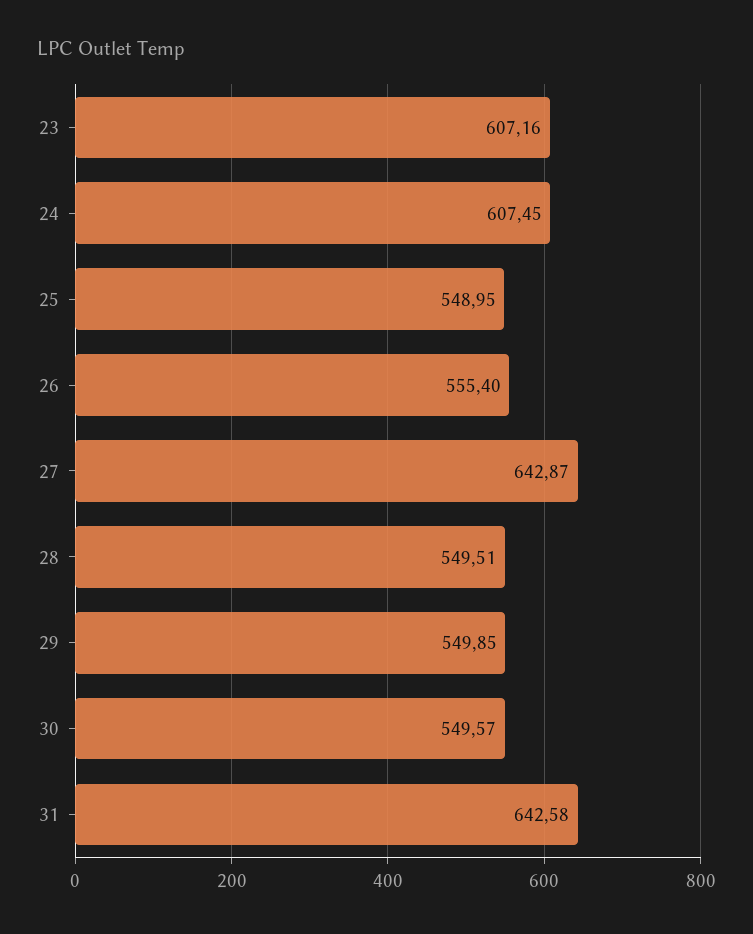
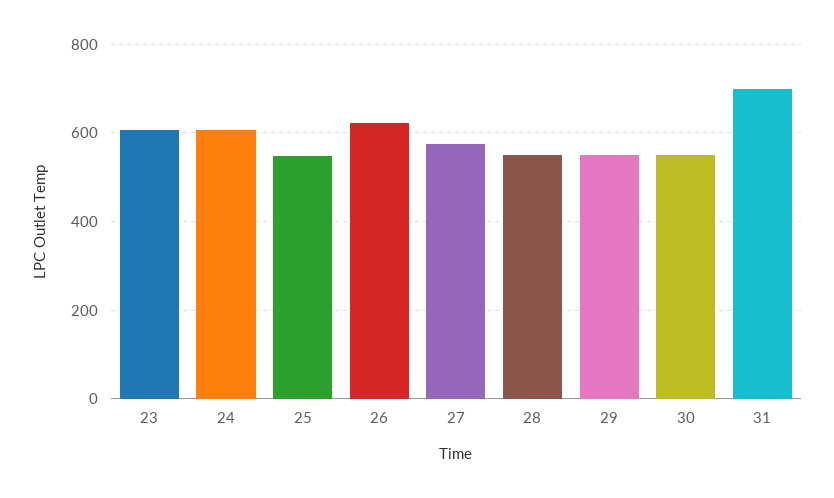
26: 555.4 -> 620
27: 642.87 -> 580
31: 642.58 -> 700

